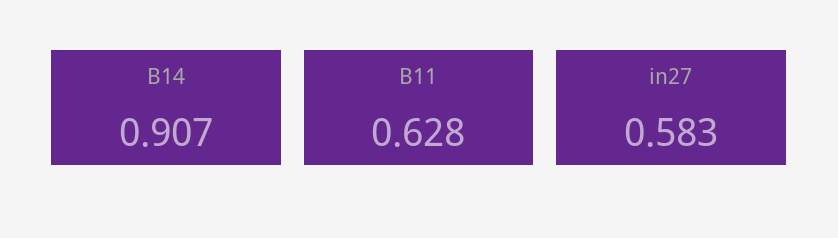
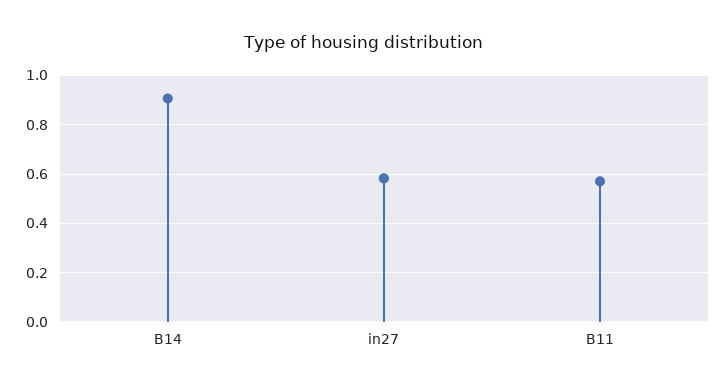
B11: 0.628 -> 0.575

